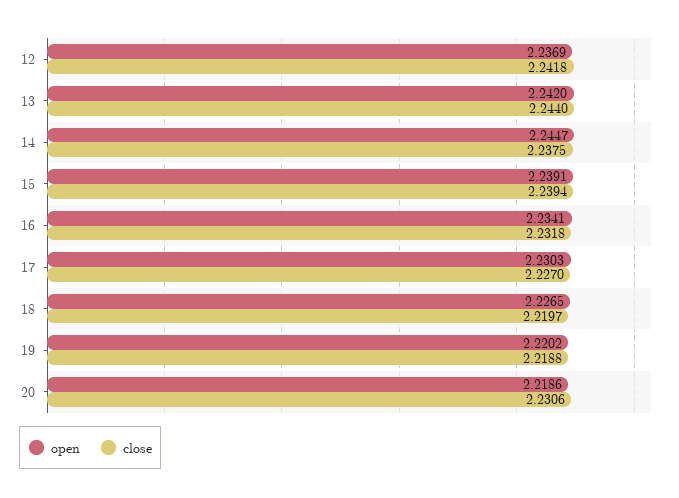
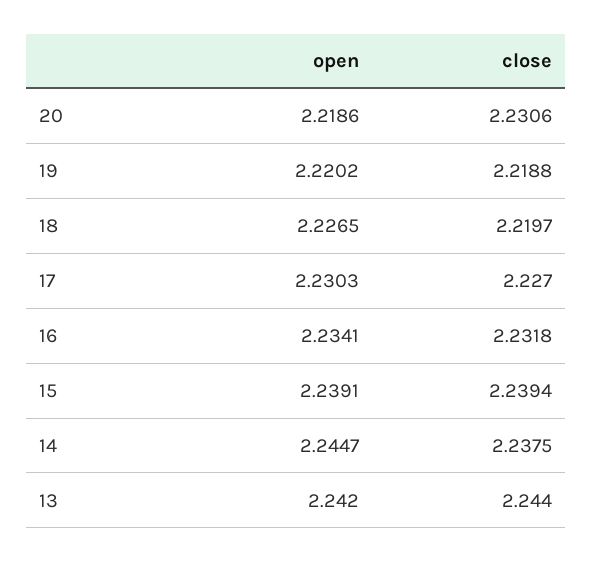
open, 12: 2.2369 -> none
close, 12: 2.2418 -> none

